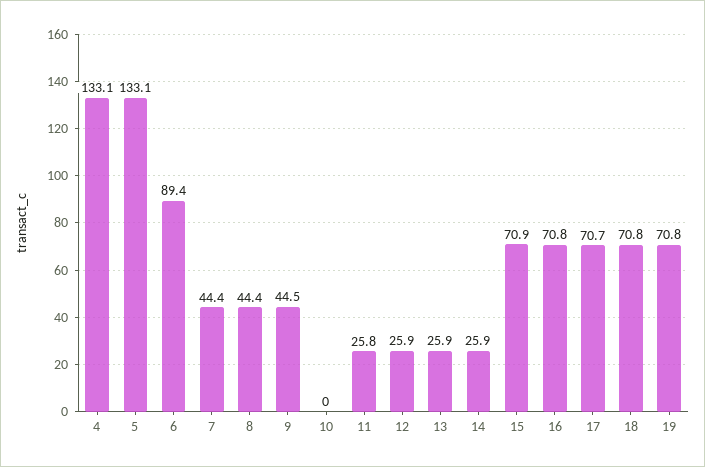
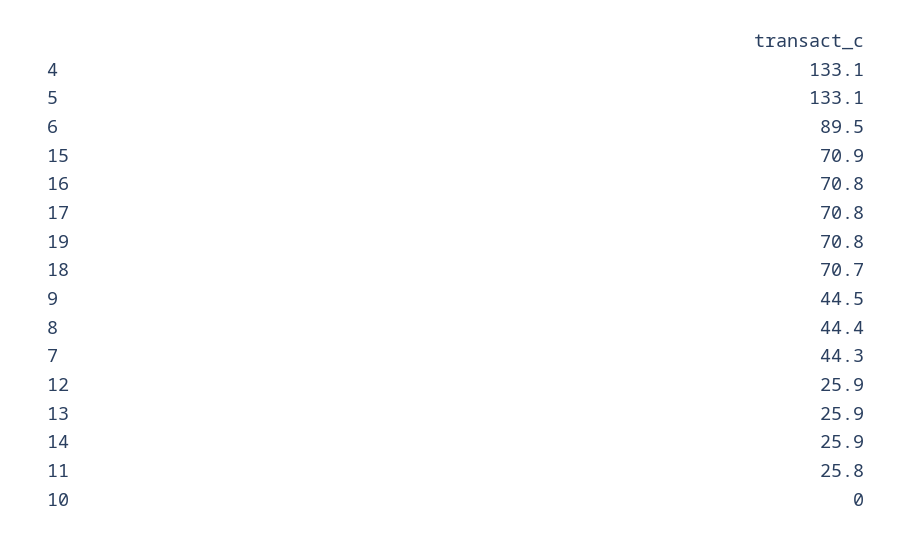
6: 89.4 -> 89.5
7: 44.4 -> 44.3
17: 70.7 -> 70.8
18: 70.8 -> 70.7

